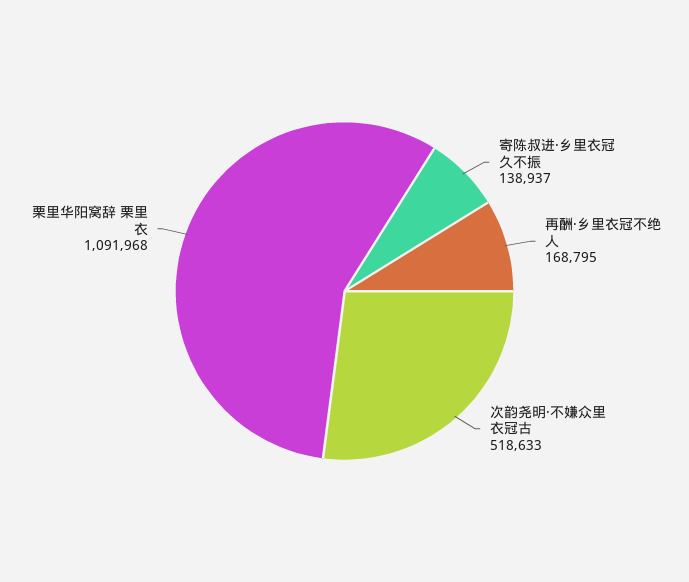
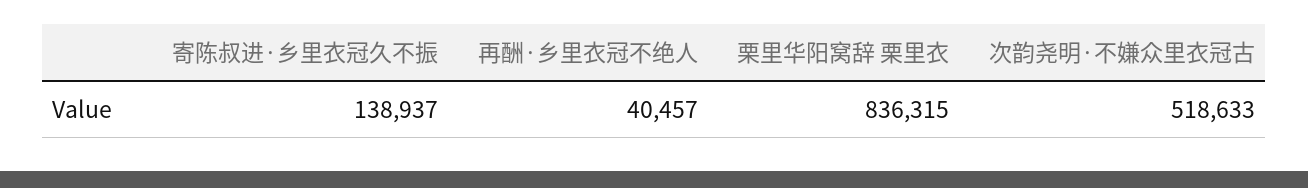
再酬·乡里衣冠不绝人: 168795 -> 40457
栗里华阳窝辞 栗里衣: 1091968 -> 836315

